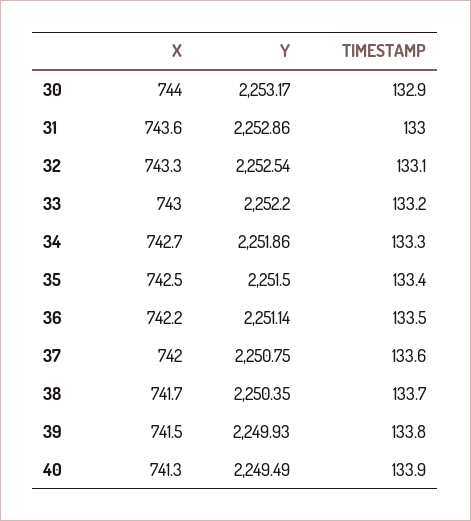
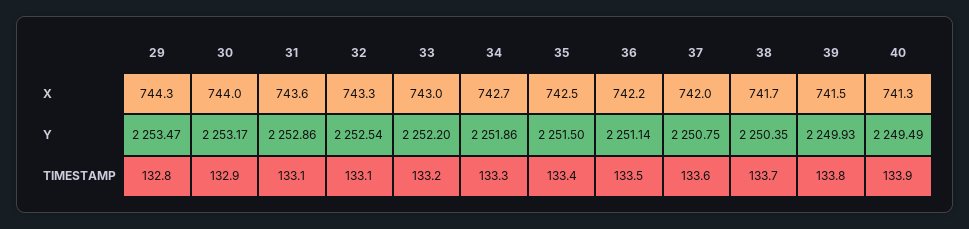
TIMESTAMP, 31: 133 -> 133.1
X, 29: none -> 744.3
Y, 29: none -> 2253.47
TIMESTAMP, 29: none -> 132.8

